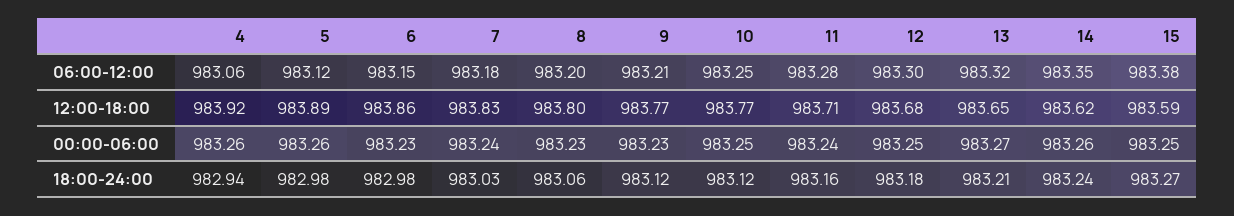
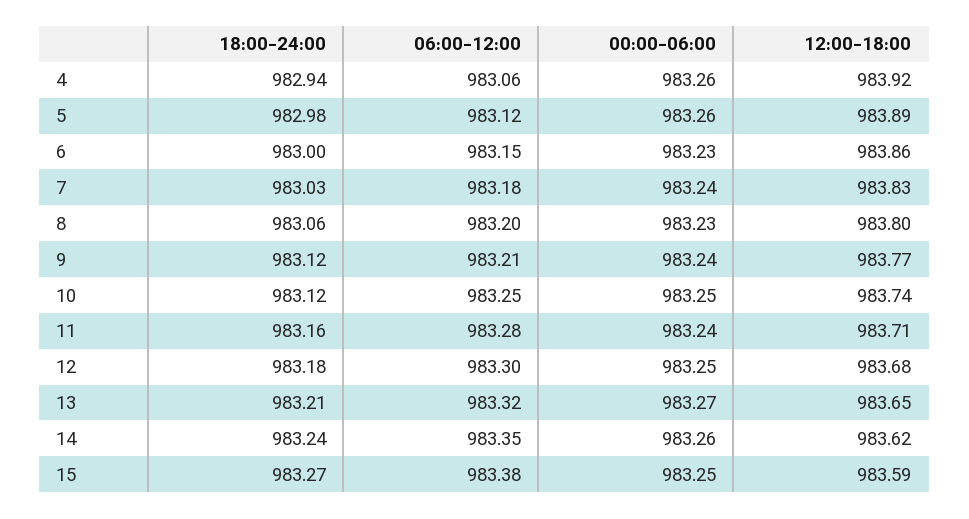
10, 12:00-18:00: 983.77 -> 983.74
9, 00:00-06:00: 983.23 -> 983.24
6, 18:00-24:00: 982.98 -> 983

